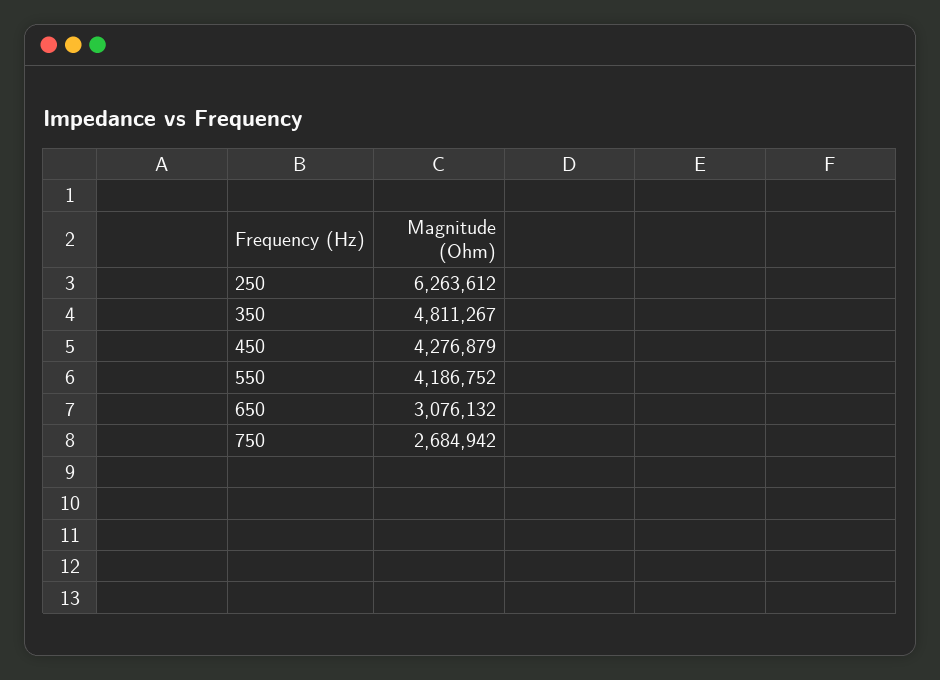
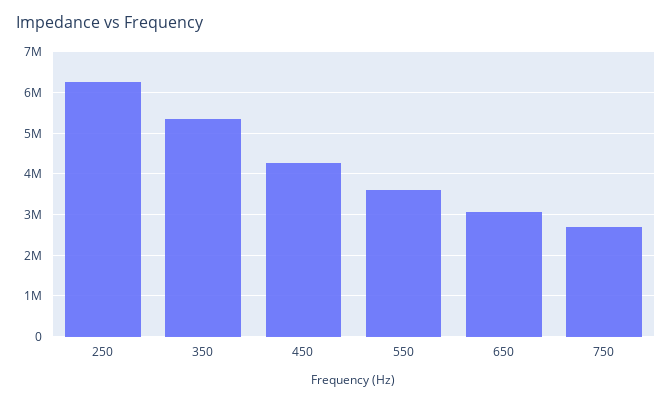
350: 4811267 -> 5400000
550: 4186752 -> 3600000

